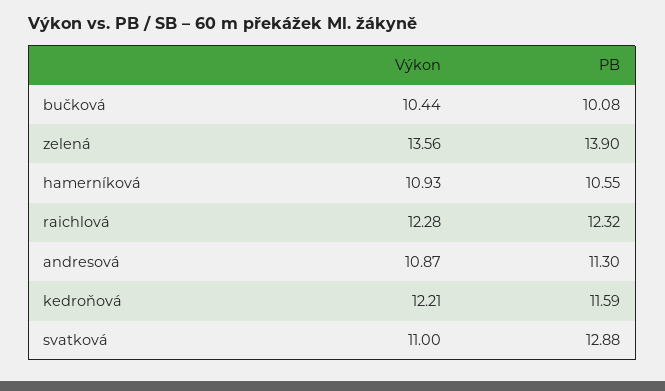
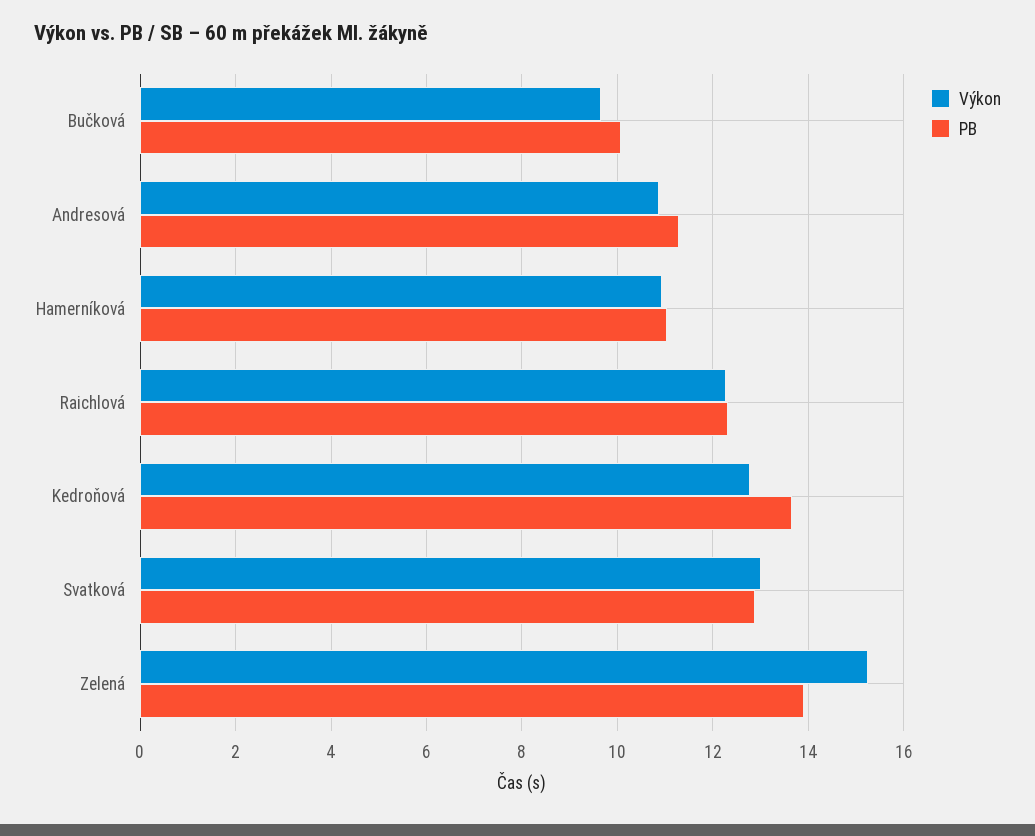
Výkon, bučková: 10.44 -> 9.6
Výkon, zelená: 13.56 -> 15.2
PB, hamerníková: 10.55 -> 11
Výkon, kedroňová: 12.21 -> 12.8
PB, kedroňová: 11.59 -> 13.6
Výkon, svatková: 11 -> 13

